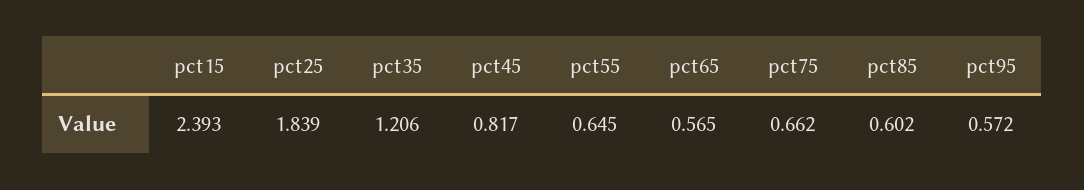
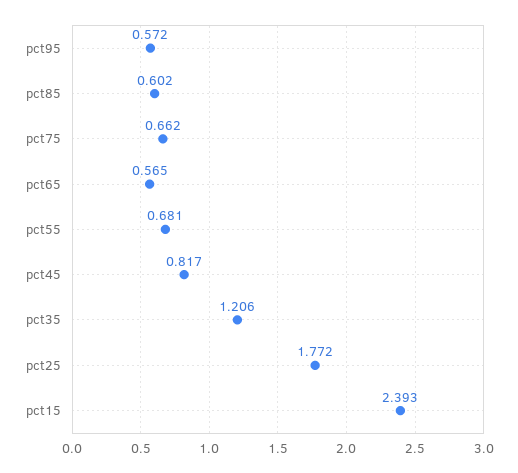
pct25: 1.839 -> 1.772
pct55: 0.645 -> 0.681

